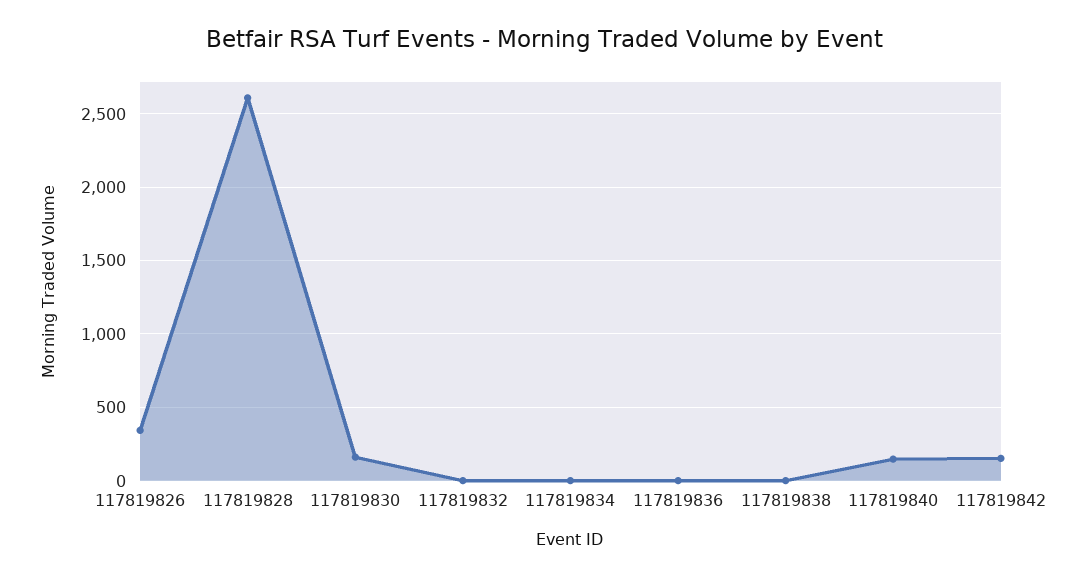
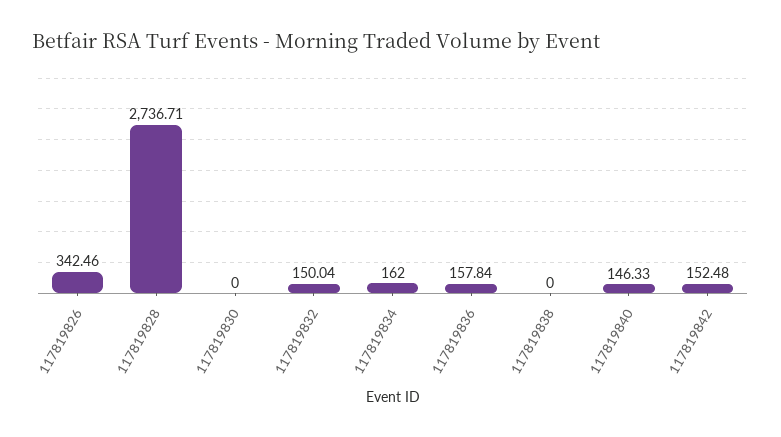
117819828: 2600 -> 2736.71
117819830: 150 -> 0
117819832: 0 -> 150.04
117819834: 0 -> 162
117819836: 0 -> 157.84

